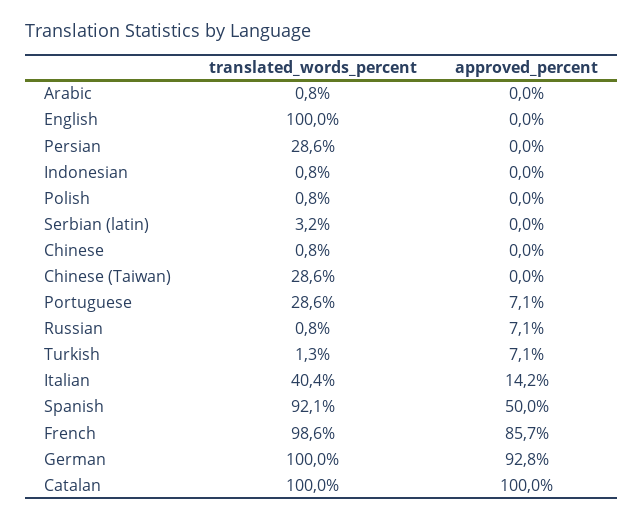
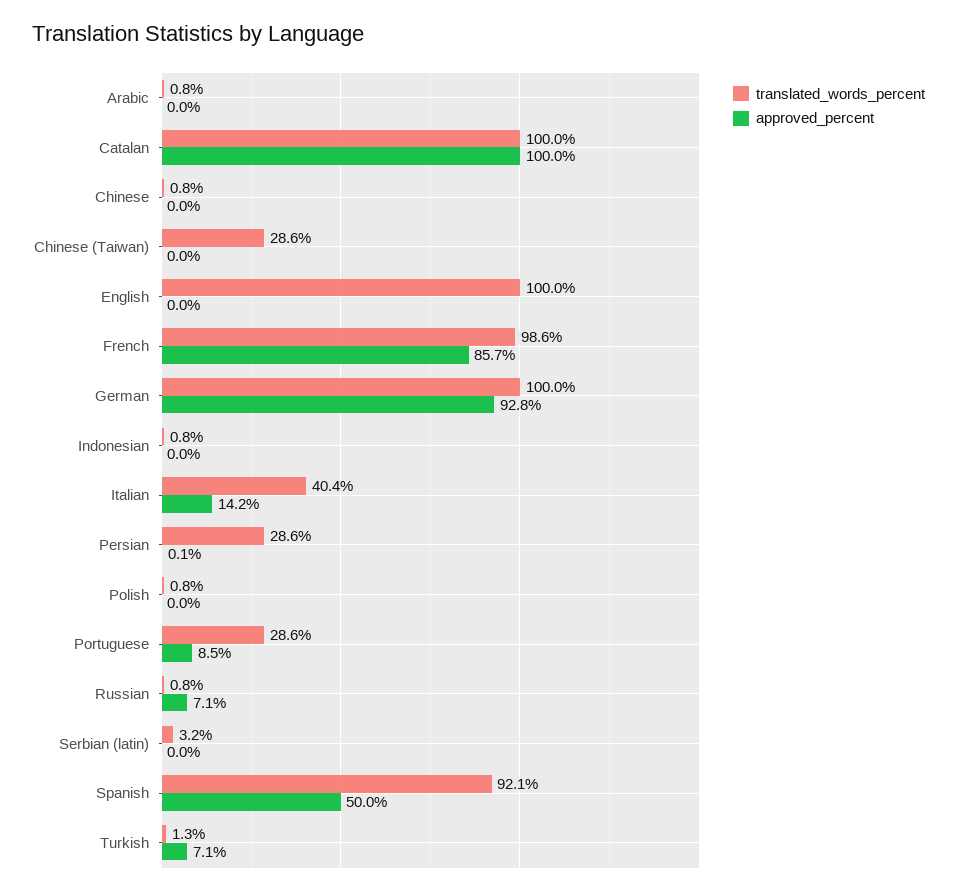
approved_percent, Persian: 0 -> 0.1
approved_percent, Portuguese: 7.1 -> 8.5

